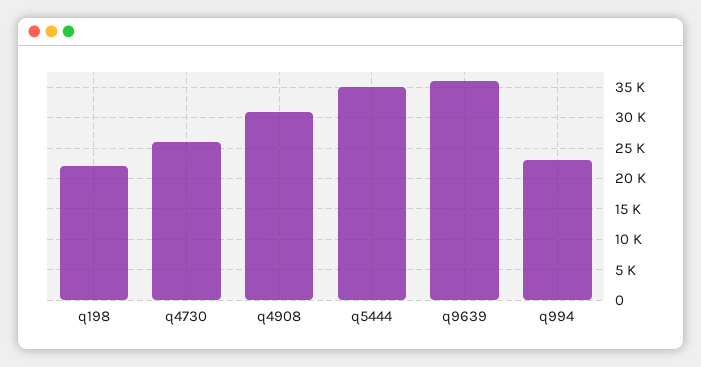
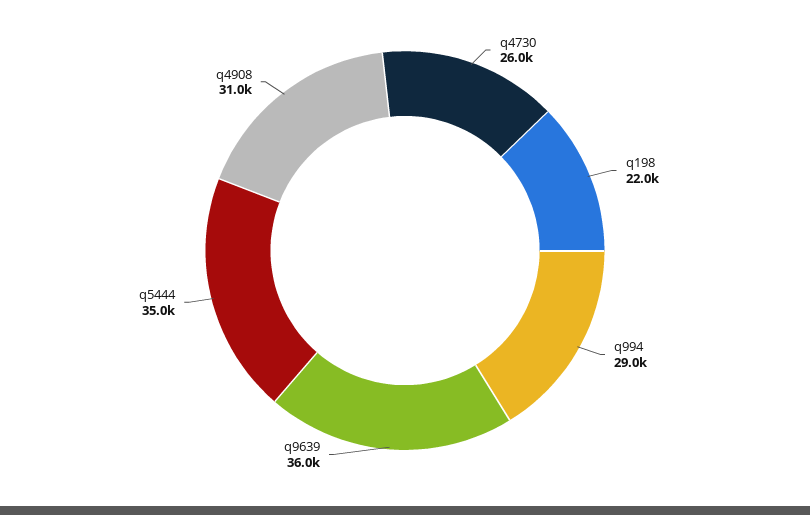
q994: 23000 -> 29000

